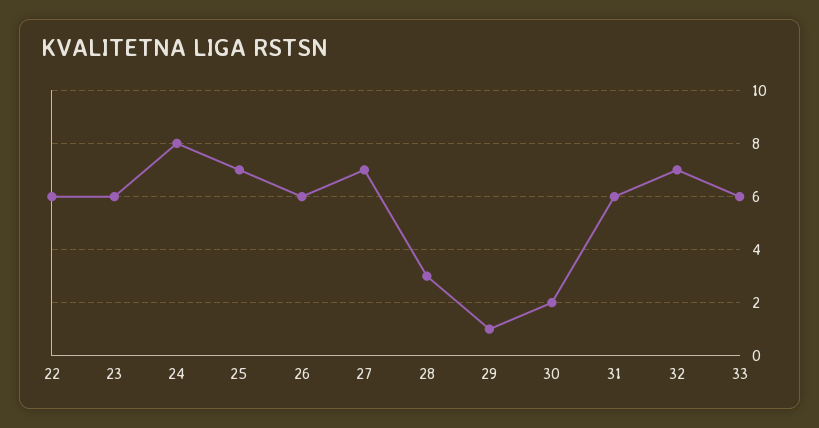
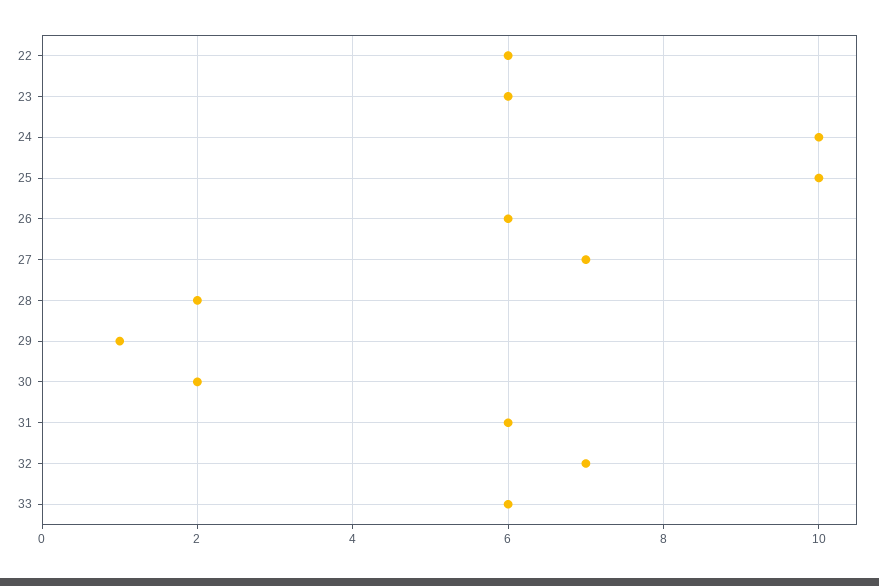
24: 8 -> 10
25: 7 -> 10
28: 3 -> 2

